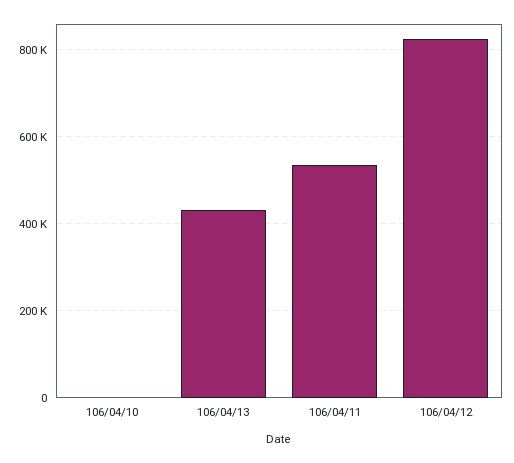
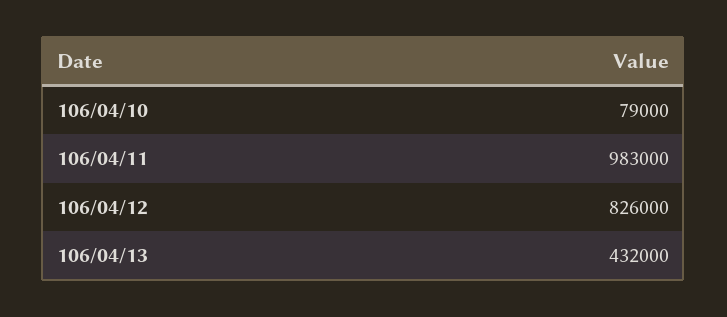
106/04/10: 0 -> 79000
106/04/11: 540000 -> 983000

